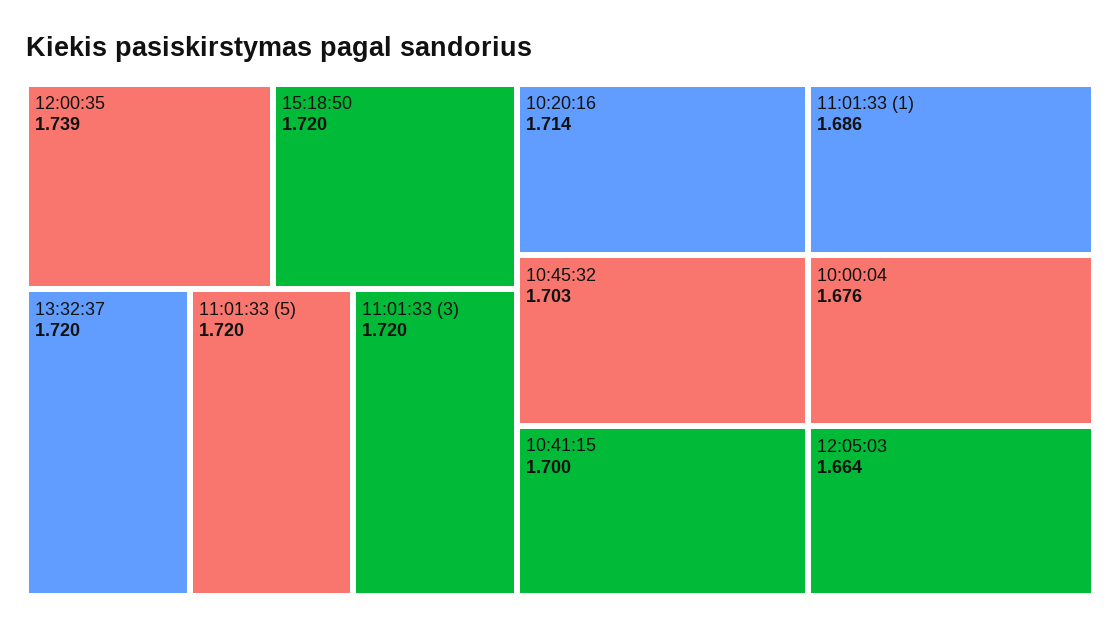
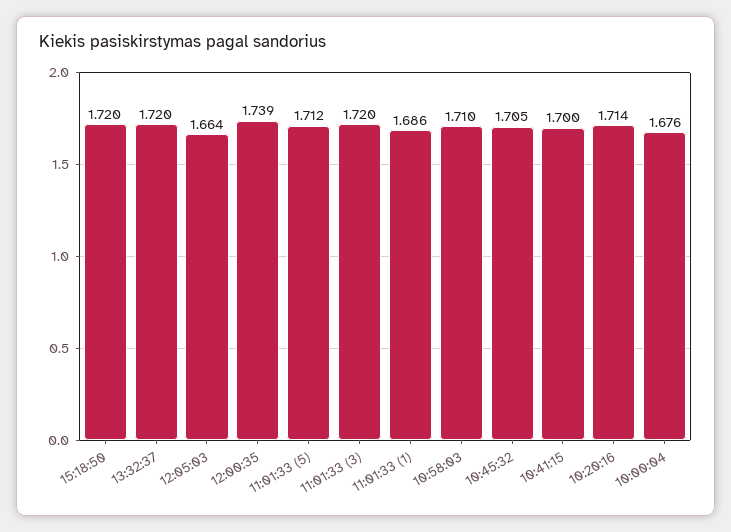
11:01:33 (5): 1.72 -> 1.712
10:45:32: 1.703 -> 1.705
10:58:03: none -> 1.71

